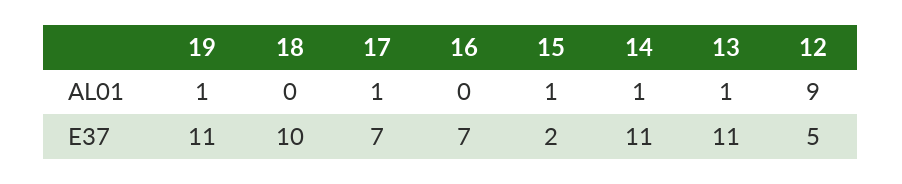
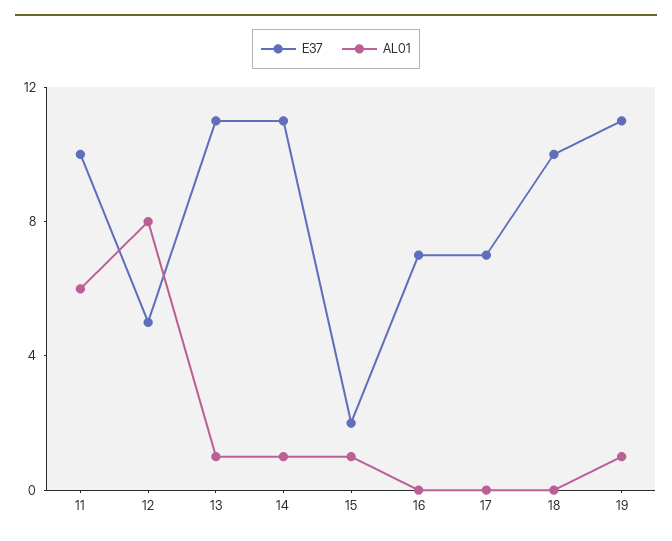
AL01, 17: 1 -> 0
AL01, 12: 9 -> 8
E37, 11: none -> 10
AL01, 11: none -> 6

